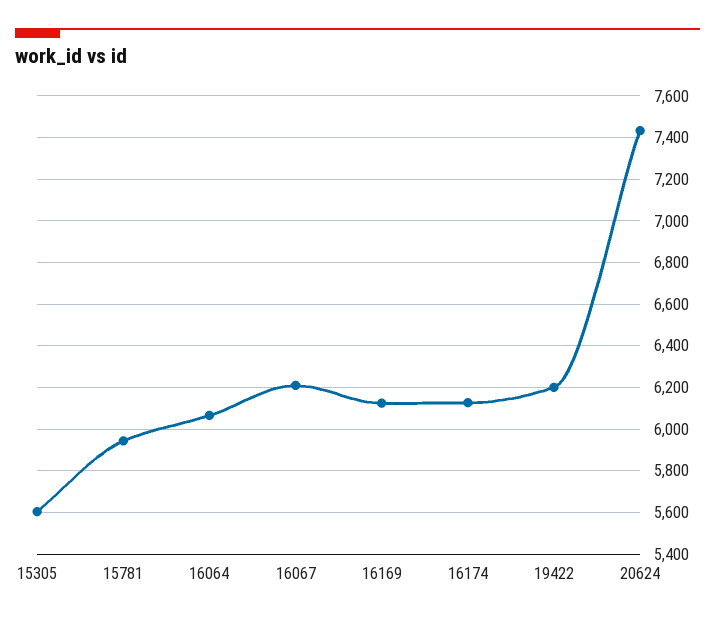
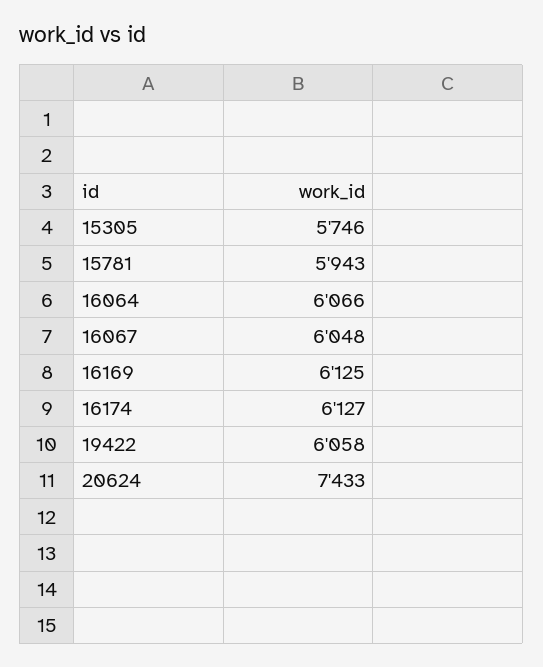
15305: 5600 -> 5746
16067: 6200 -> 6048
19422: 6200 -> 6058

